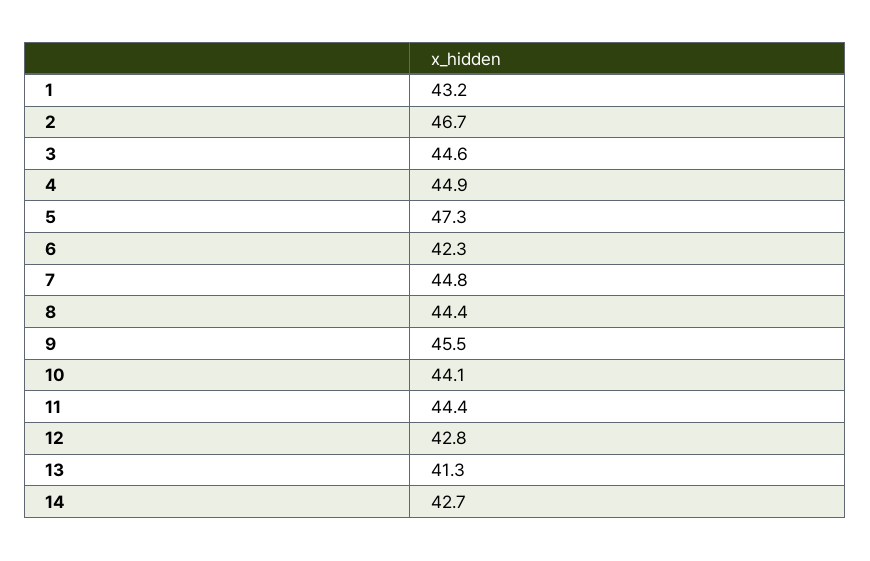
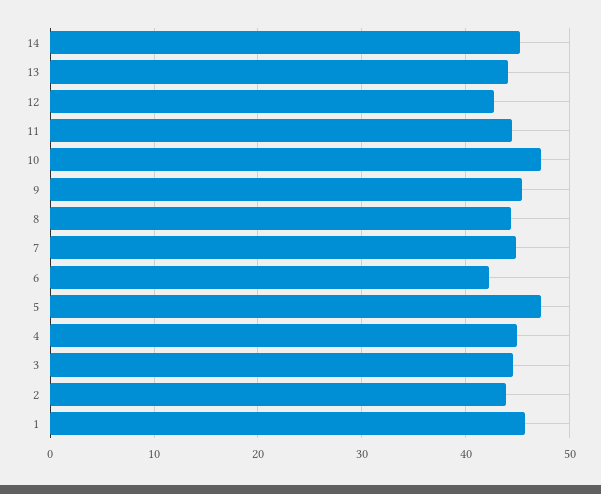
1: 43.2 -> 46
2: 46.7 -> 44
10: 44.1 -> 47
13: 41.3 -> 44
14: 42.7 -> 45

